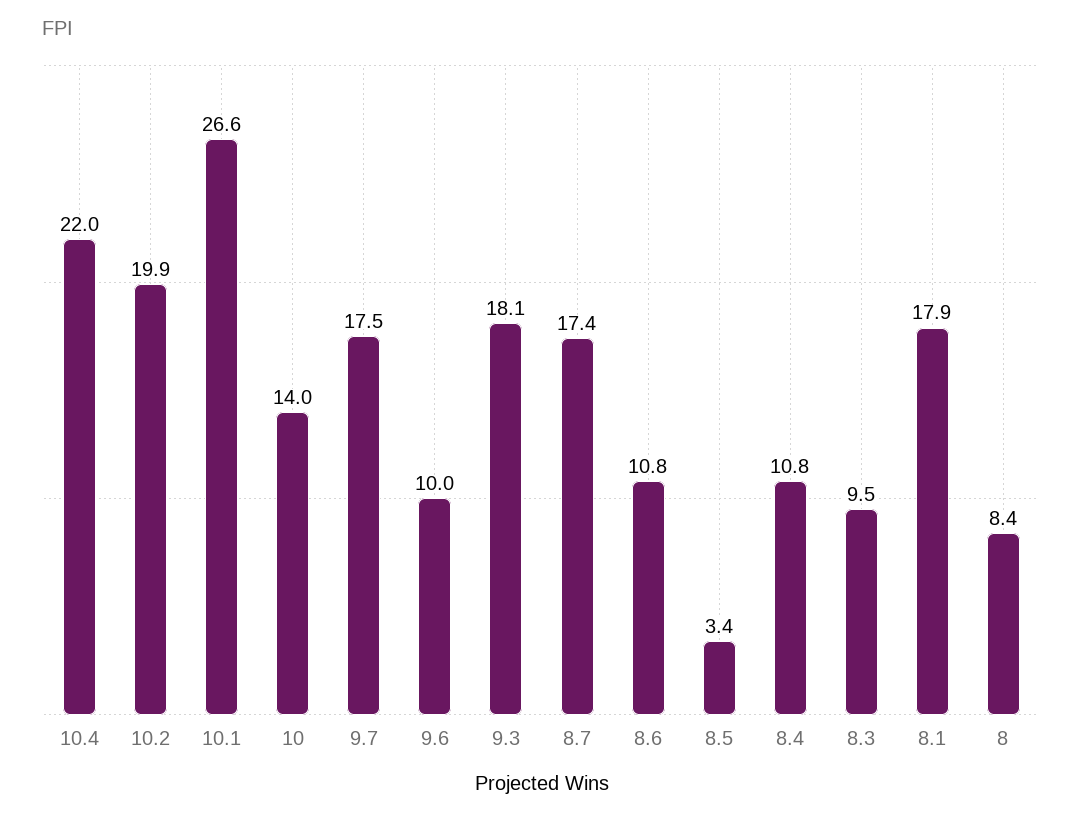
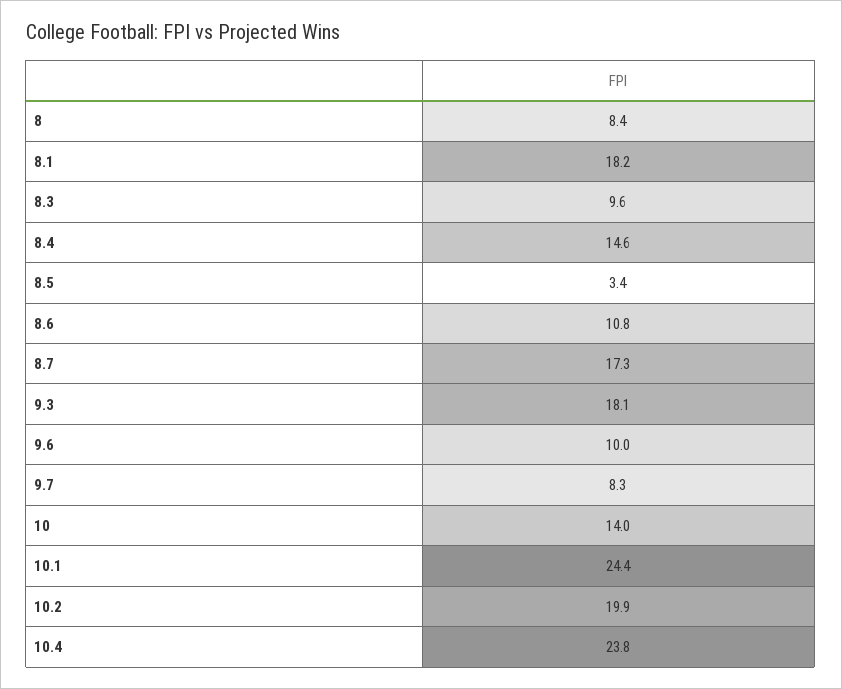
10.4: 22 -> 23.8
10.1: 26.6 -> 24.4
9.7: 17.5 -> 8.3
8.7: 17.4 -> 17.3
8.4: 10.8 -> 14.6
8.3: 9.5 -> 9.6
8.1: 17.9 -> 18.2

